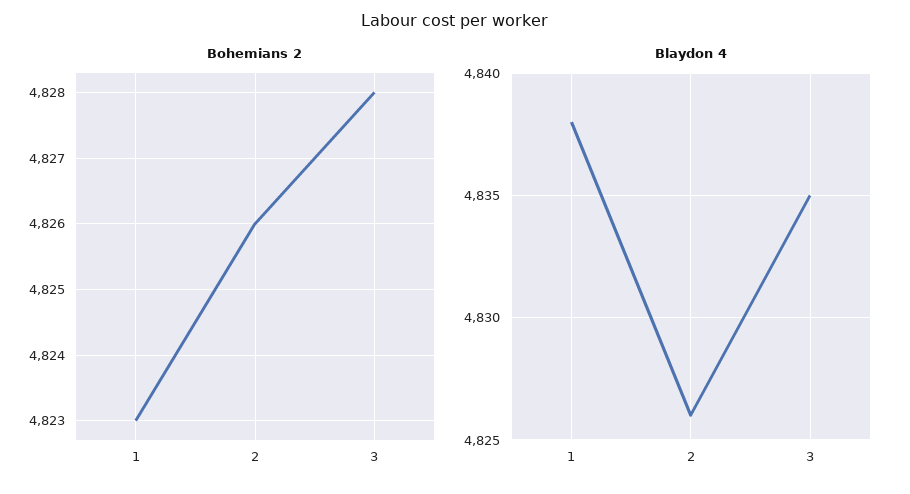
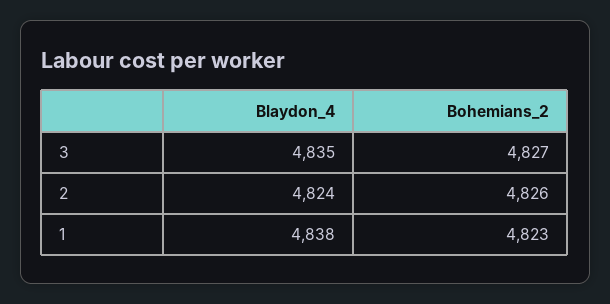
Bohemians 2, 3: 4828 -> 4827
Blaydon 4, 2: 4826 -> 4824

